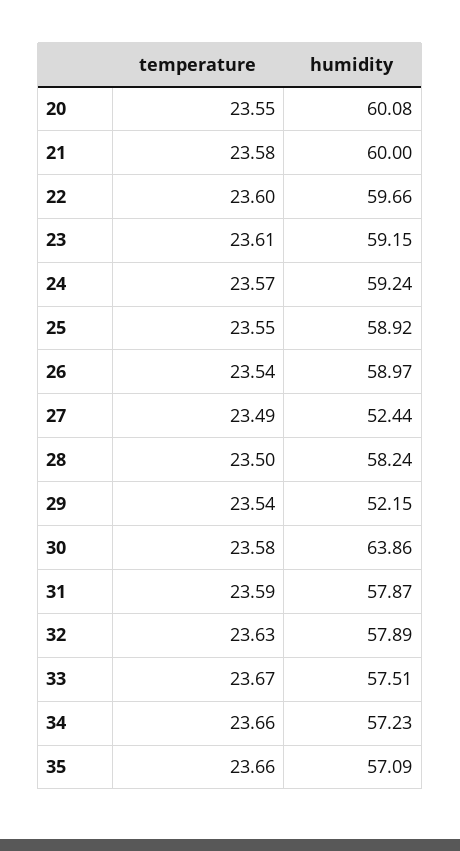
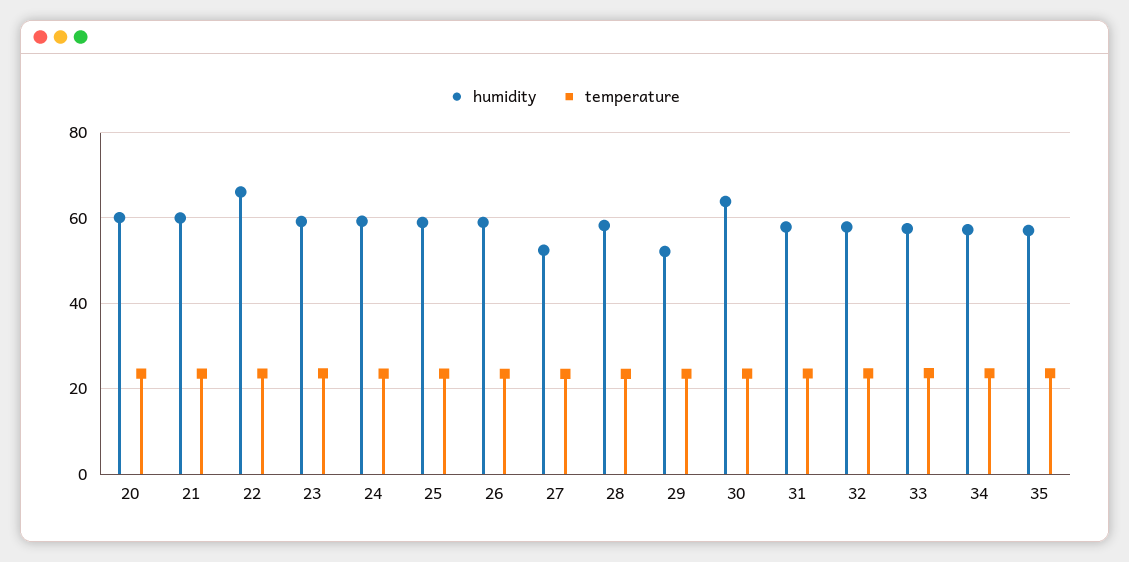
humidity, 22: 59.66 -> 66

